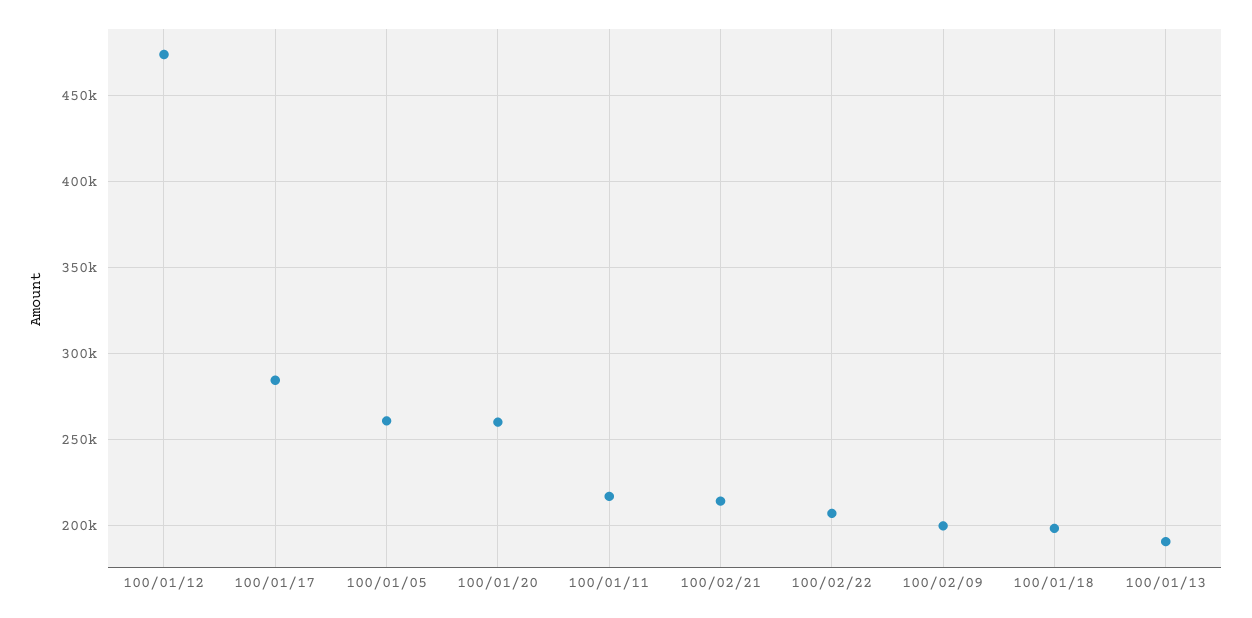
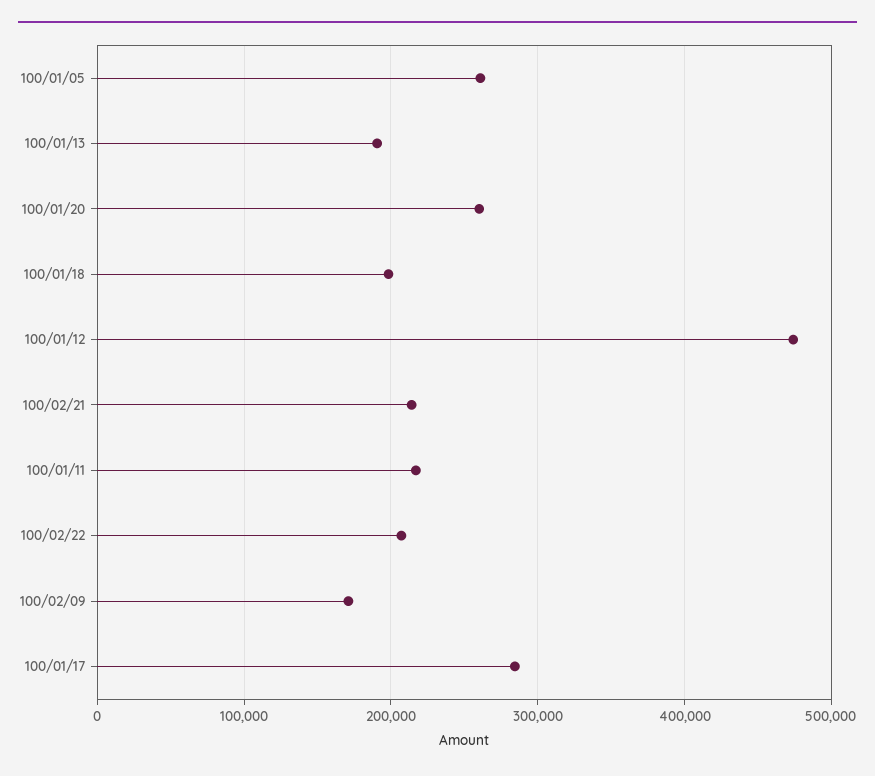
100/02/09: 200000 -> 170000

